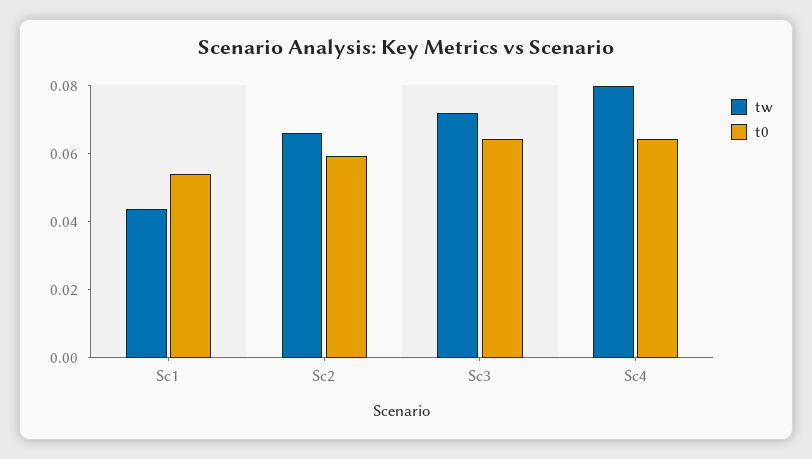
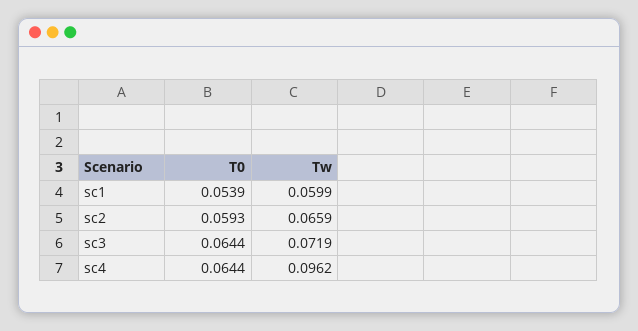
tw, Sc1: 0.045 -> 0.0599
tw, Sc4: 0.08 -> 0.0962

